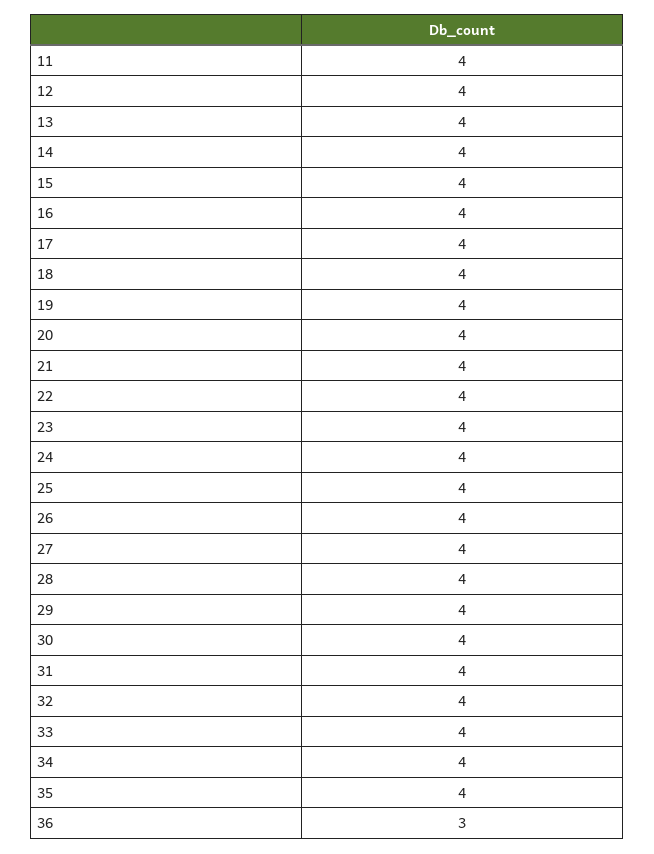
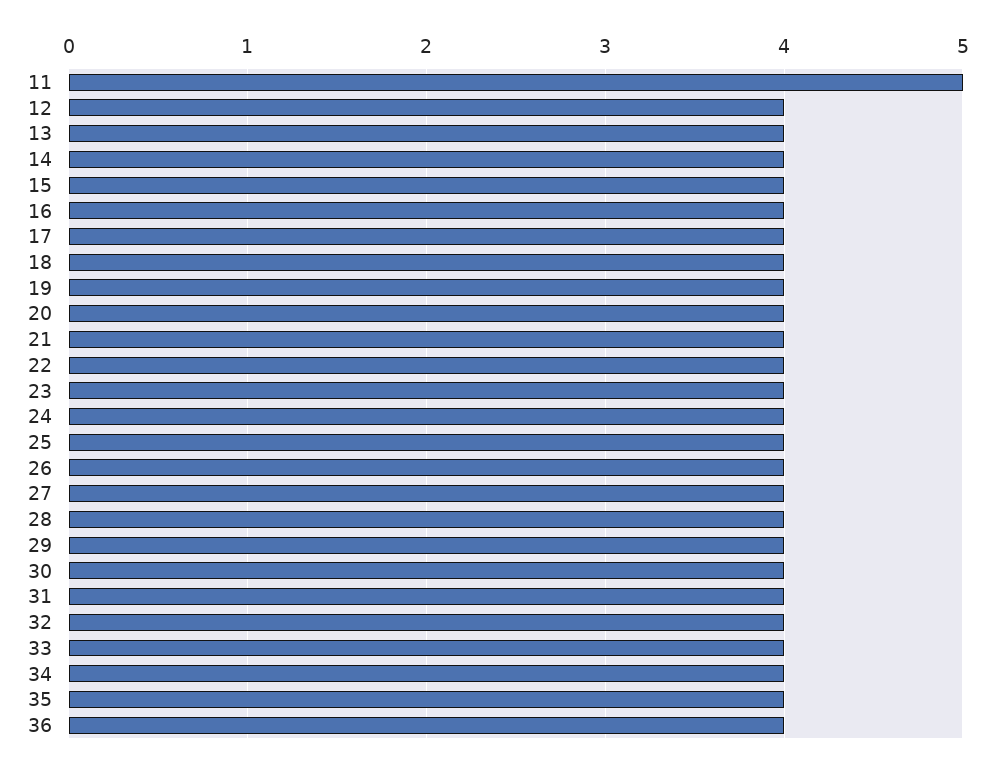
11: 4 -> 5
36: 3 -> 4

